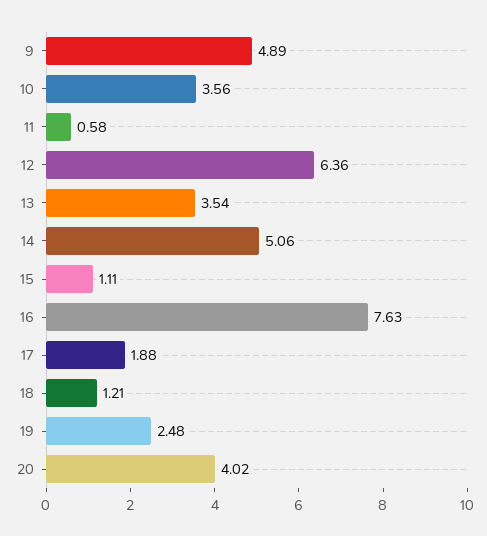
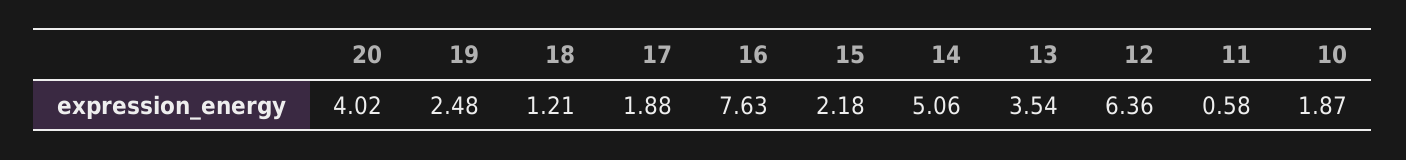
9: 4.89 -> none
10: 3.56 -> 1.87
15: 1.11 -> 2.18

